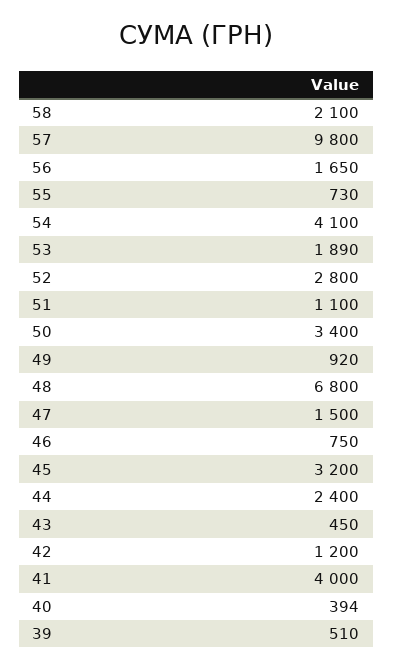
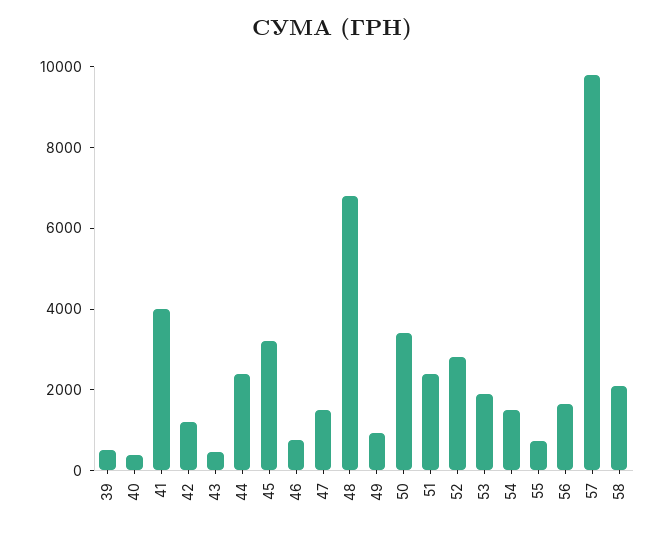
54: 4100 -> 1500
51: 1100 -> 2500

